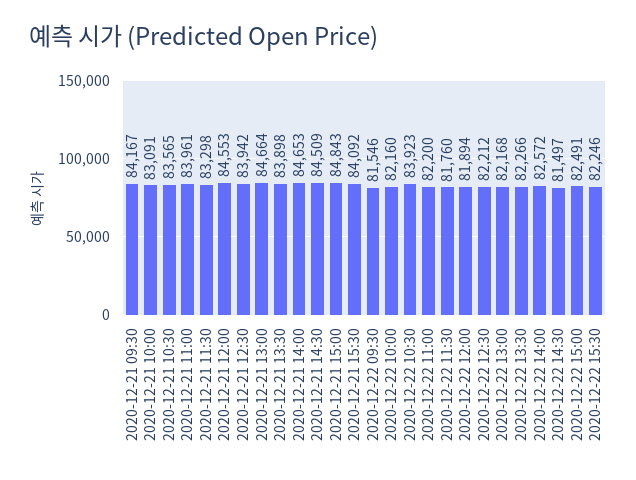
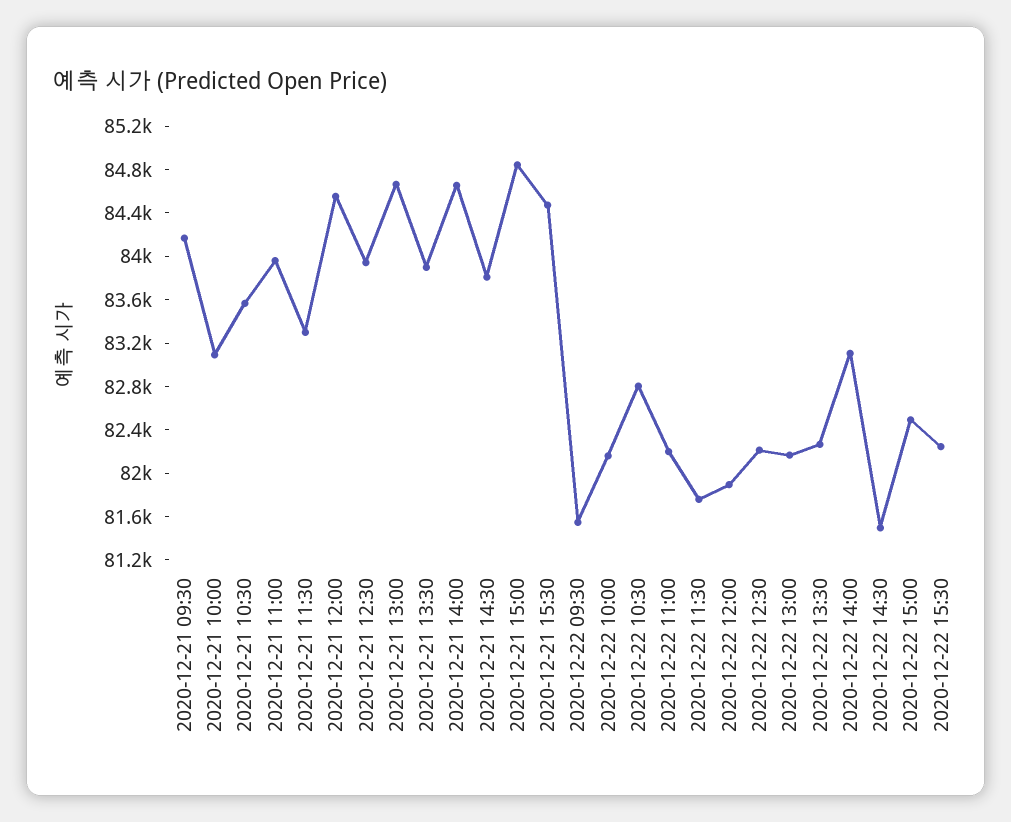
2020-12-21 14:30: 84509 -> 83800
2020-12-21 15:30: 84092 -> 84500
2020-12-22 10:30: 83923 -> 82800
2020-12-22 14:00: 82572 -> 83100

